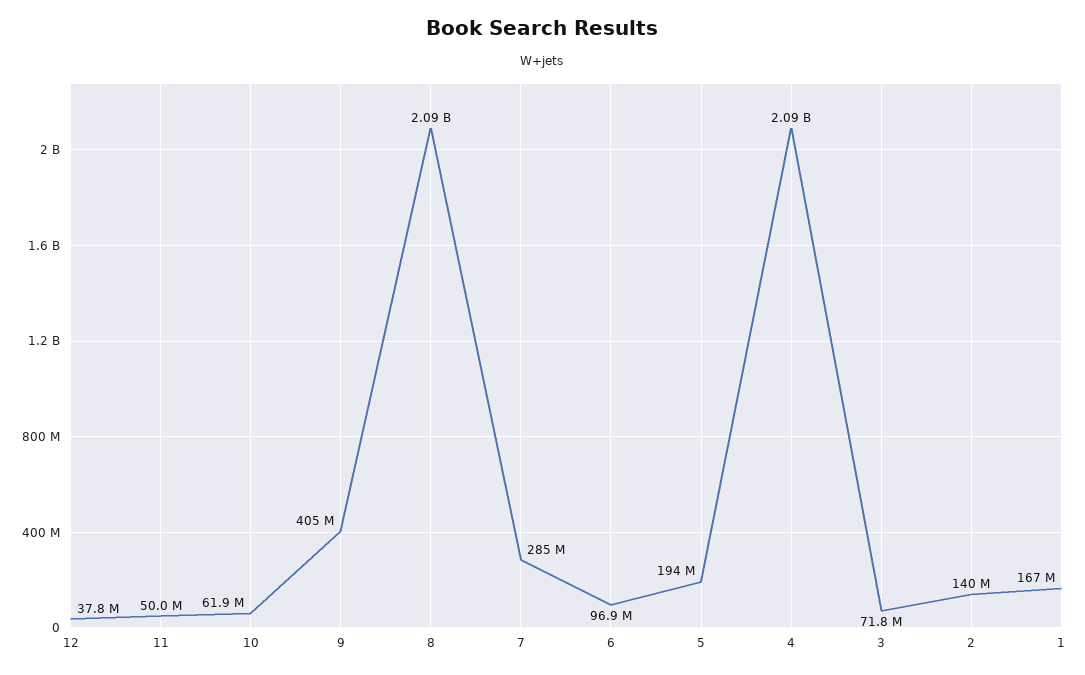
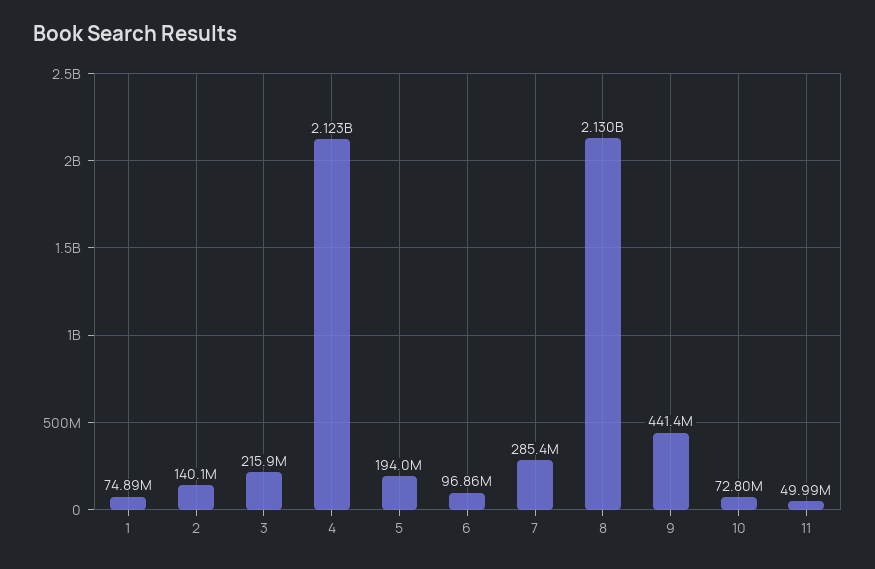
12: 37800000 -> none
10: 61900000 -> 72800000
9: 405000000 -> 441400000
8: 2090000000 -> 2130000000
4: 2090000000 -> 2123000000
3: 71800000 -> 215900000
1: 167000000 -> 74890000

